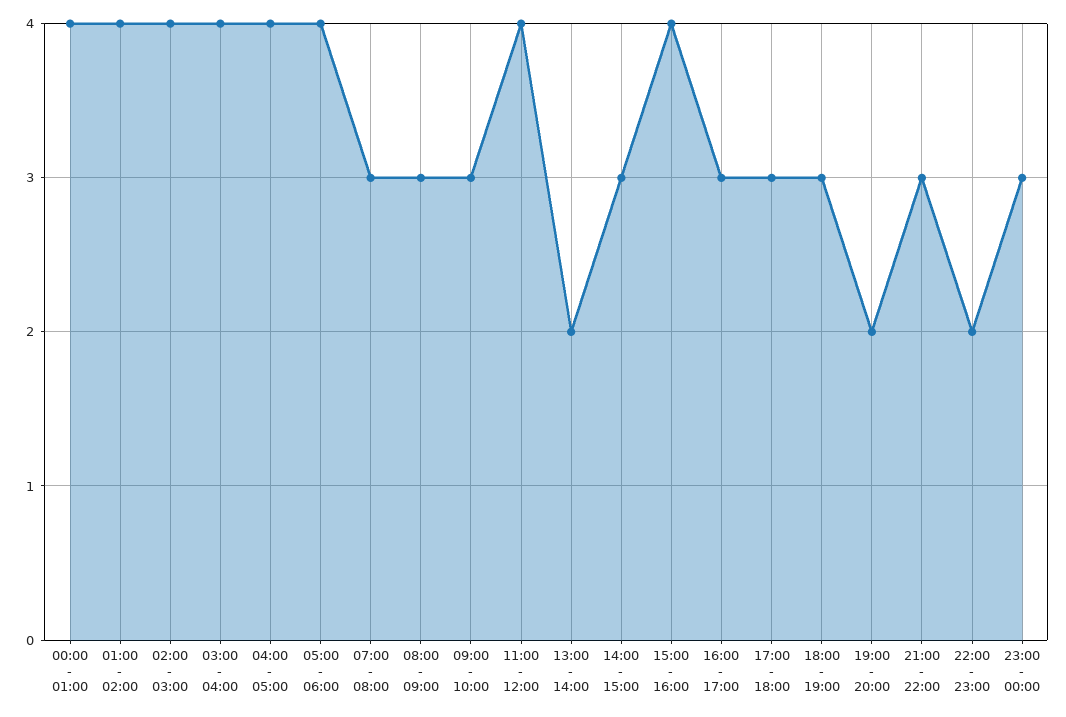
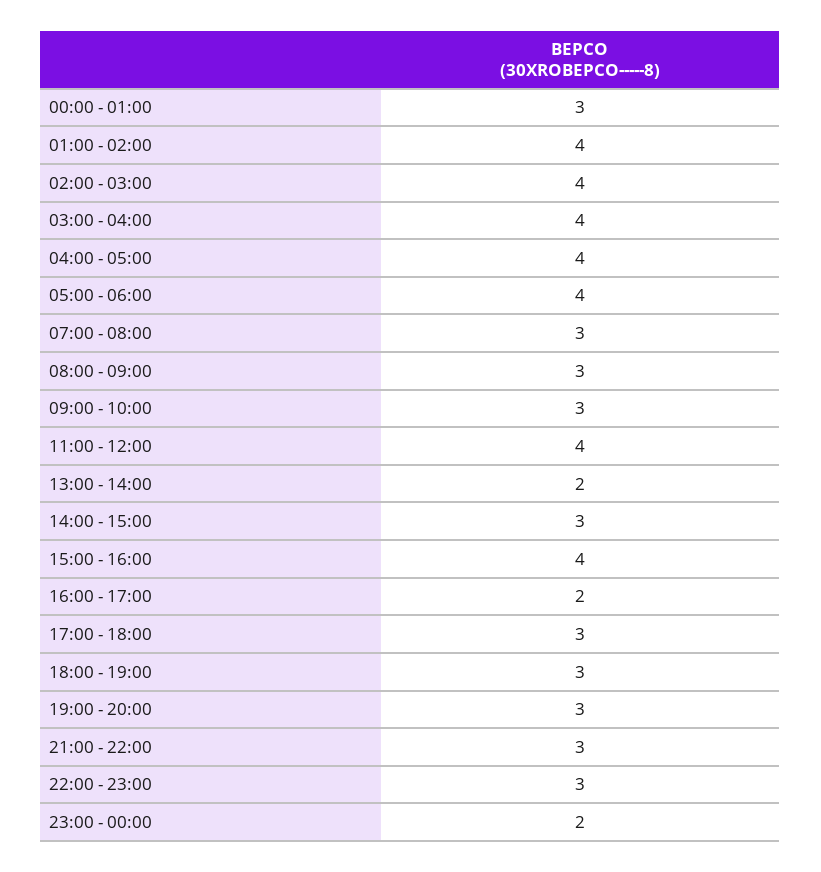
00:00 - 01:00: 4 -> 3
16:00 - 17:00: 3 -> 2
19:00 - 20:00: 2 -> 3
22:00 - 23:00: 2 -> 3
23:00 - 00:00: 3 -> 2

